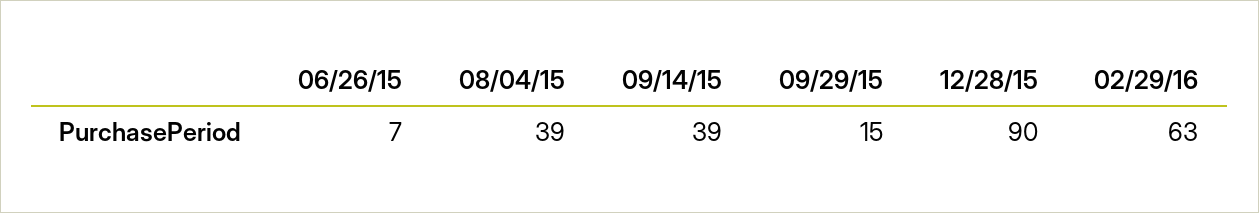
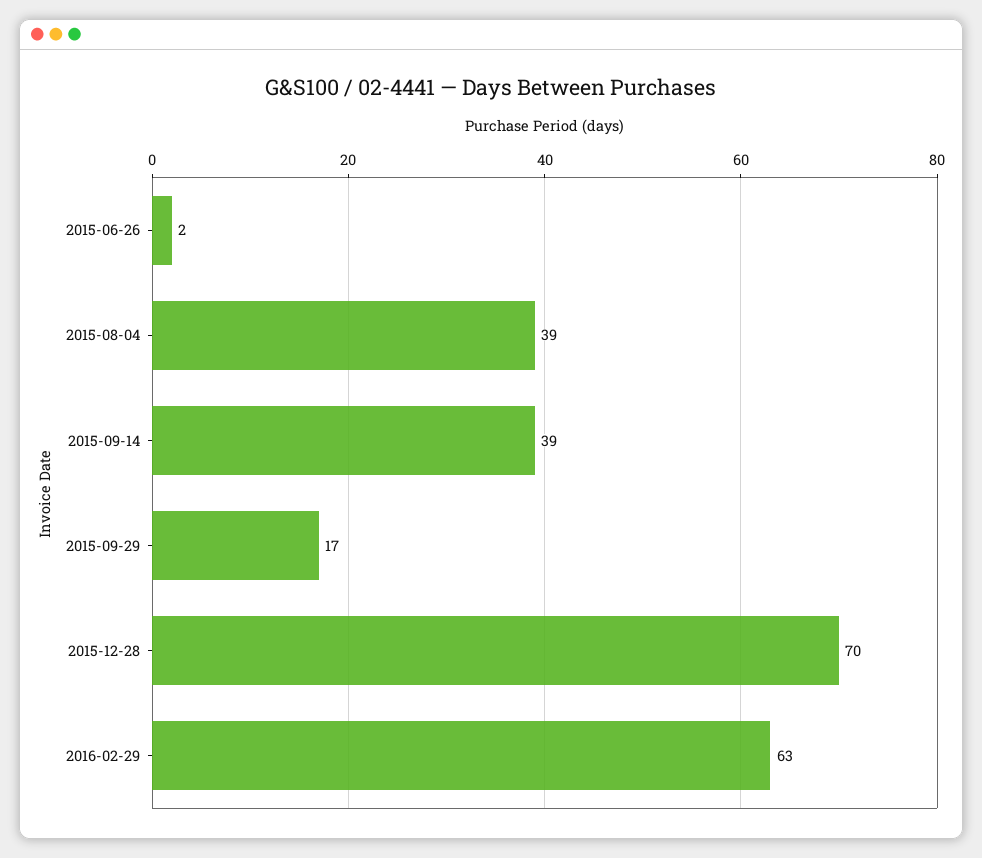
06/26/15: 7 -> 2
09/29/15: 15 -> 17
12/28/15: 90 -> 70

